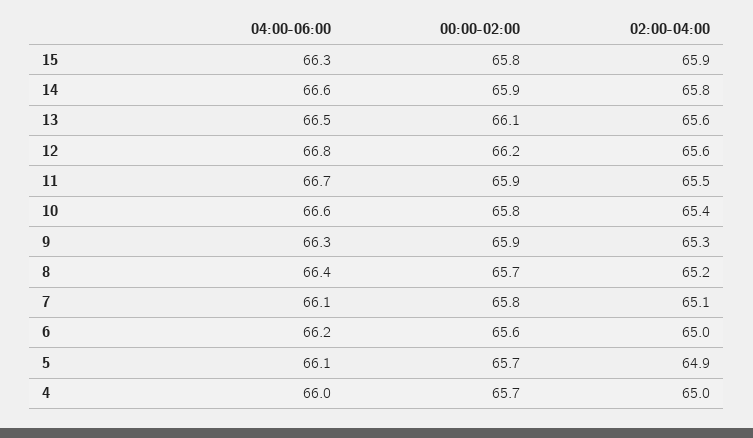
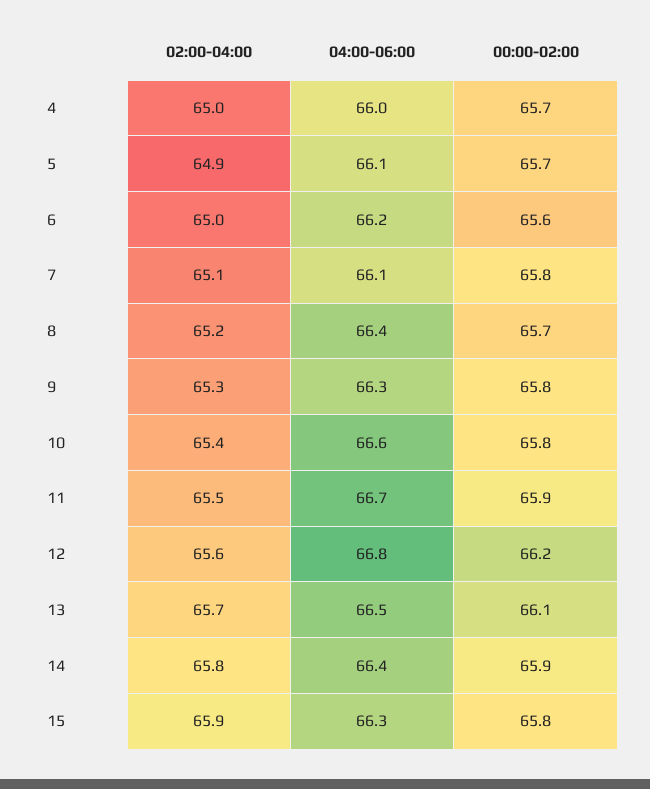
04:00-06:00, 14: 66.6 -> 66.4
02:00-04:00, 13: 65.6 -> 65.7
00:00-02:00, 9: 65.9 -> 65.8

